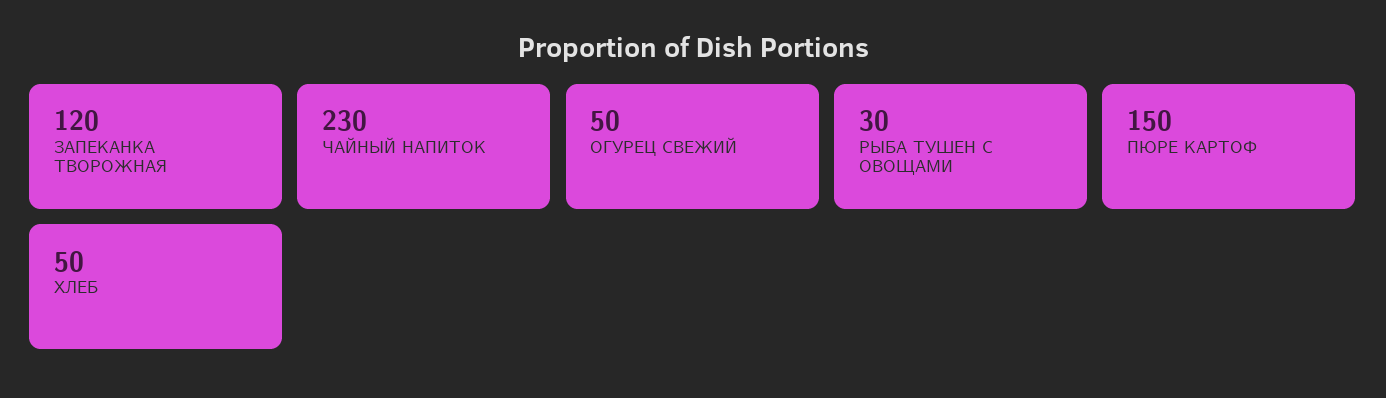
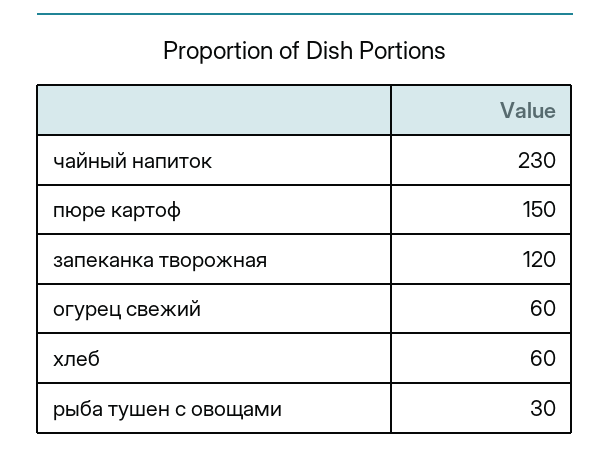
ОГУРЕЦ СВЕЖИЙ: 50 -> 60
ХЛЕБ: 50 -> 60

